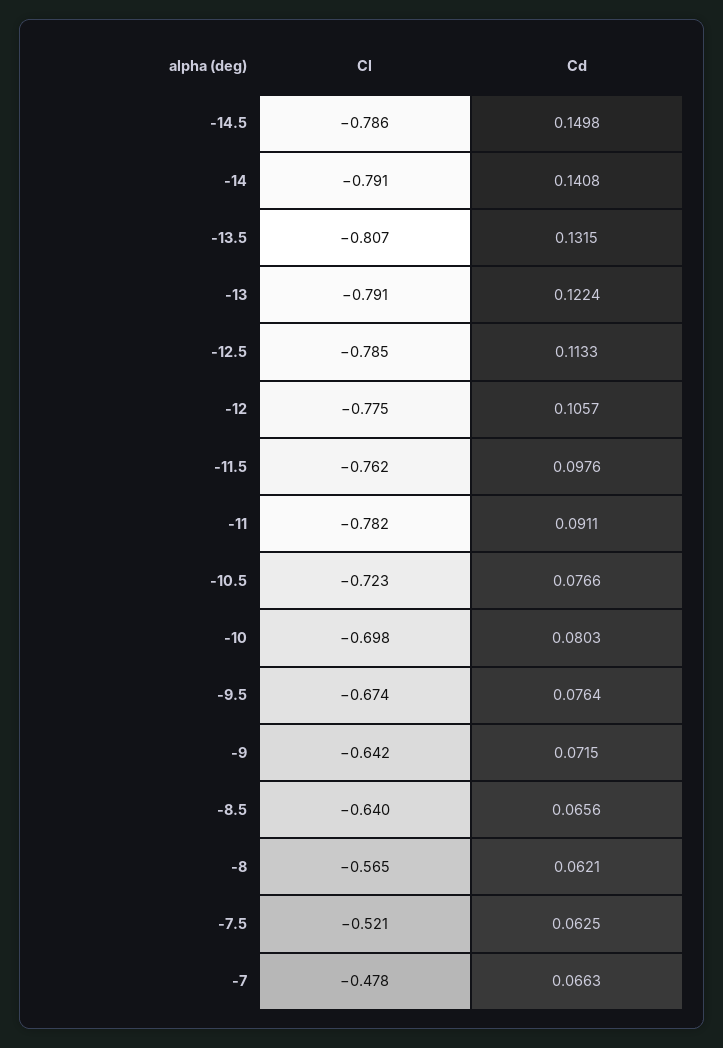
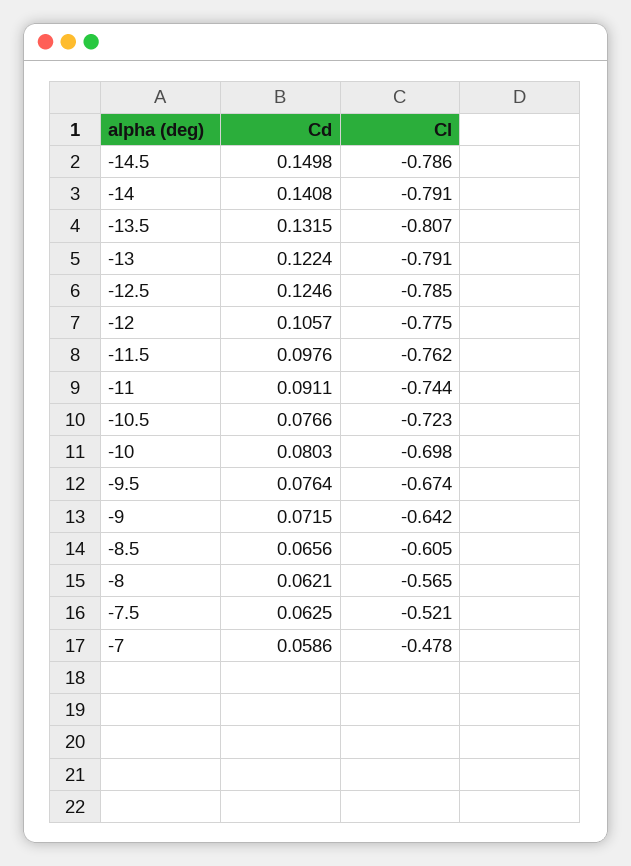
Cd, -12.5: 0.1133 -> 0.1246
Cl, -11: -0.782 -> -0.744
Cl, -8.5: -0.64 -> -0.605
Cd, -7: 0.0663 -> 0.0586

